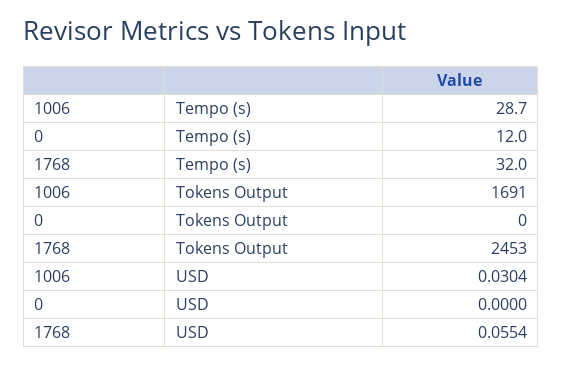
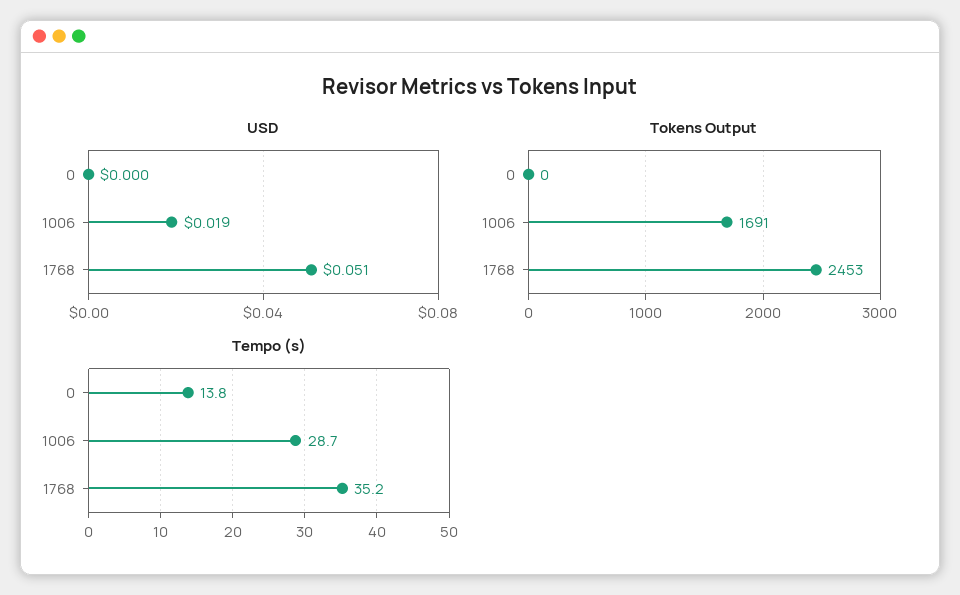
Tempo (s), 0: 12 -> 13.8
Tempo (s), 1768: 32 -> 35.2
USD, 1006: 0.0304 -> 0.019
USD, 1768: 0.0554 -> 0.051

